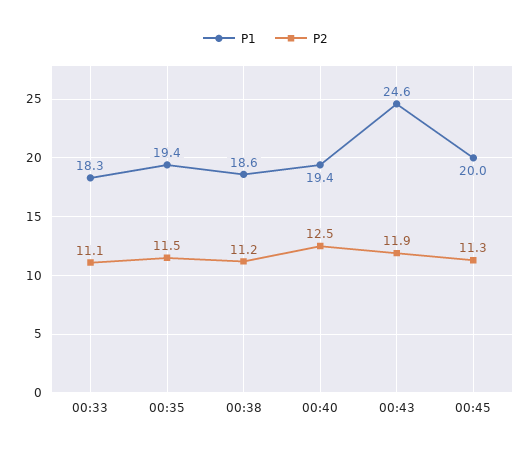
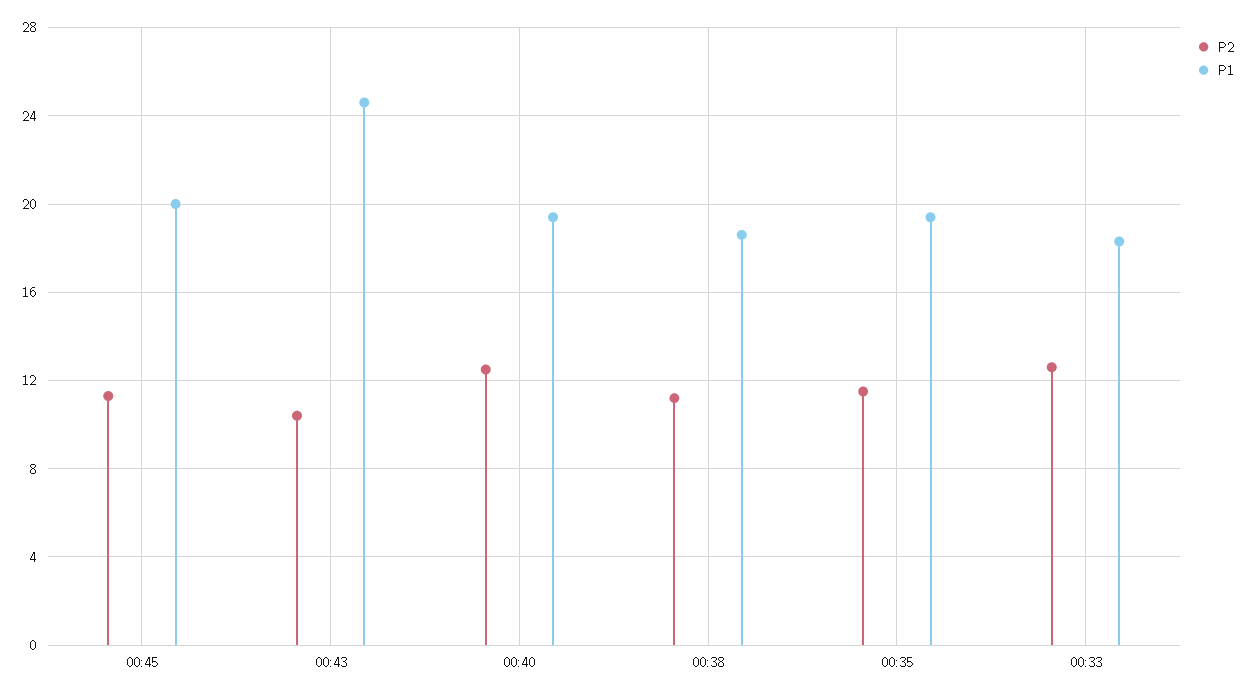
P2, 00:33: 11.1 -> 12.5
P2, 00:43: 11.9 -> 10.5

